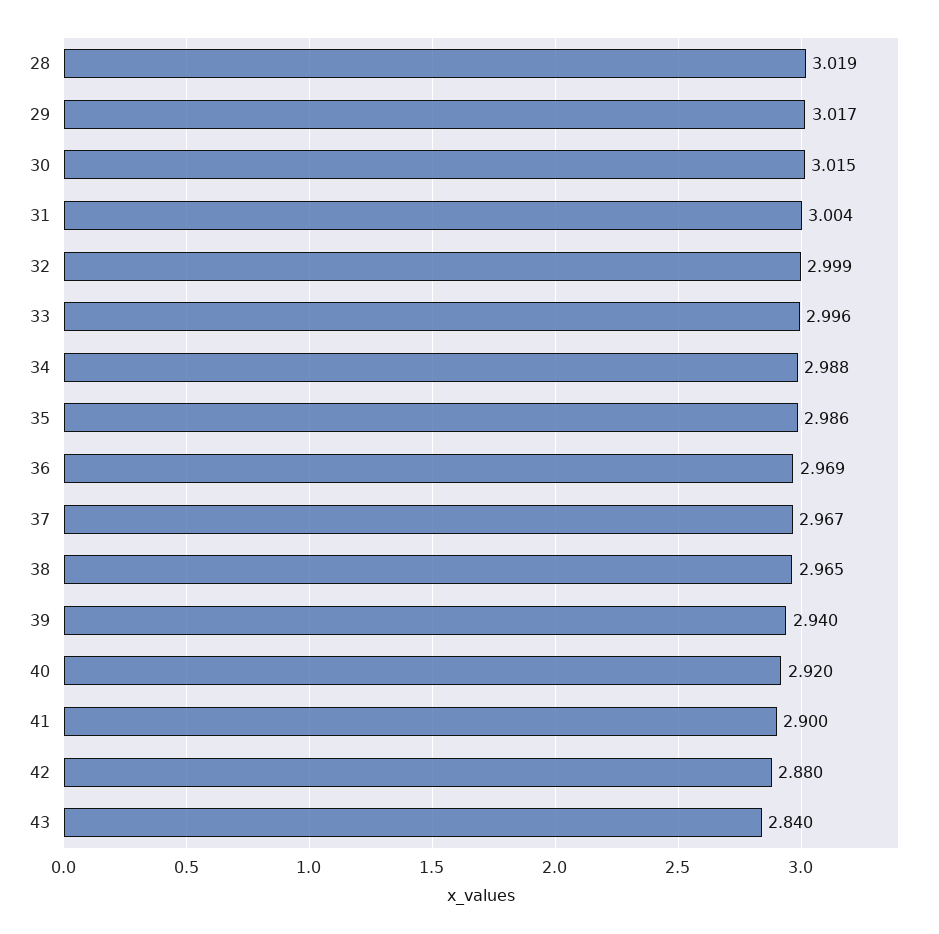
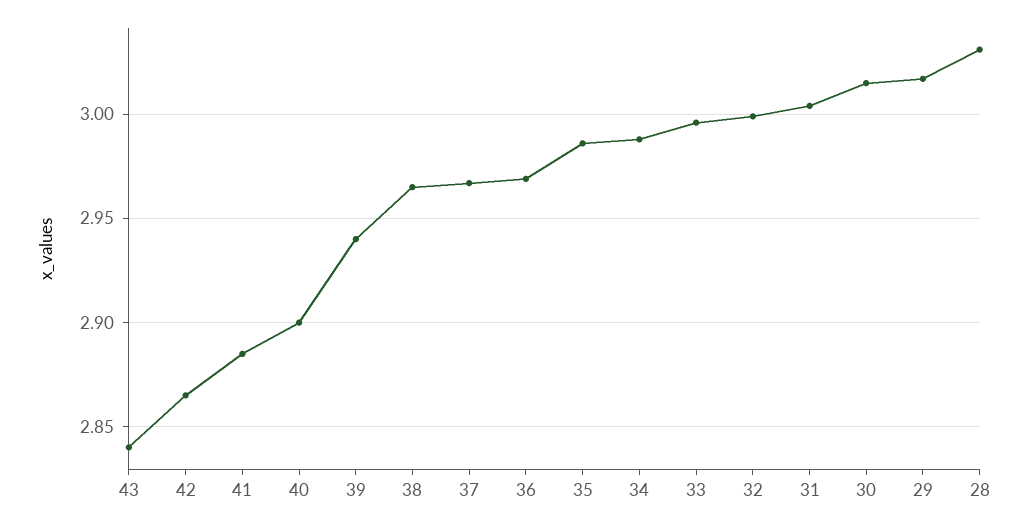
28: 3.019 -> 3.03
40: 2.92 -> 2.9
41: 2.9 -> 2.885
42: 2.88 -> 2.865

